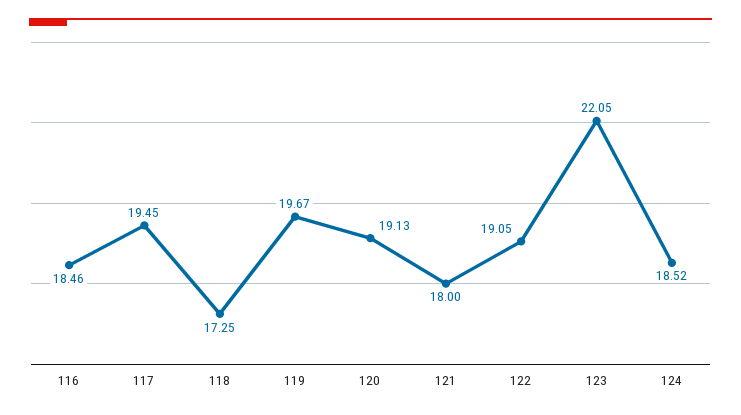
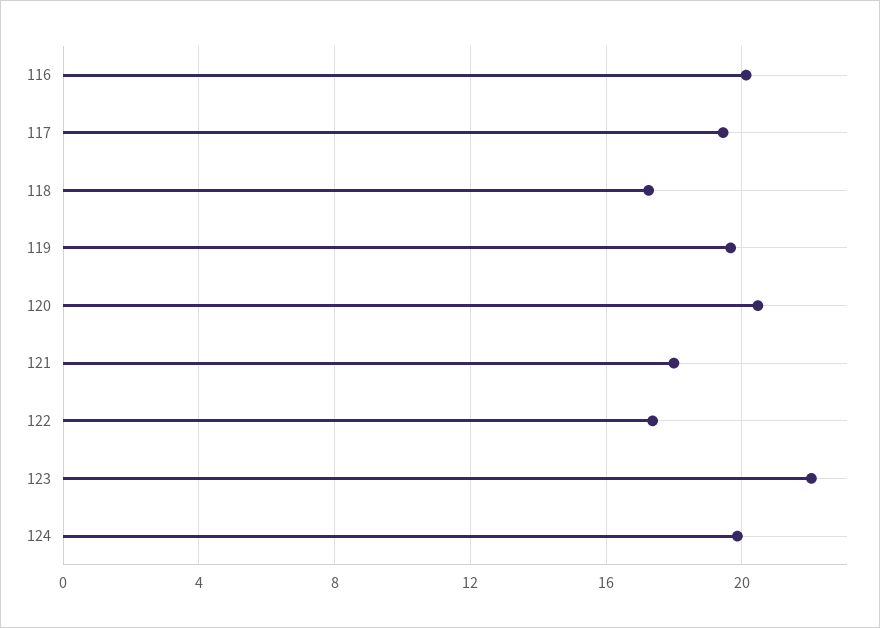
116: 18.46 -> 20
120: 19.13 -> 20.5
122: 19.05 -> 17.5
124: 18.52 -> 20

